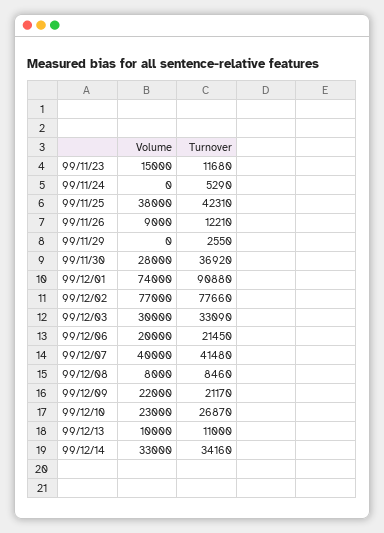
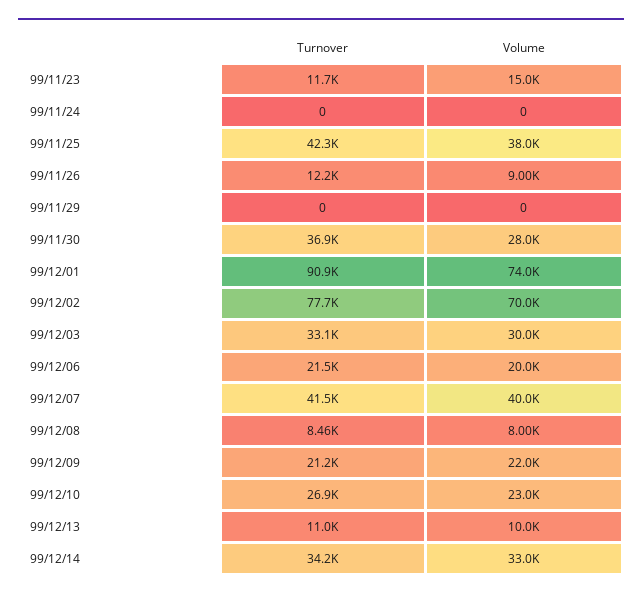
Turnover, 99/11/24: 5290 -> 0
Turnover, 99/11/29: 2550 -> 0
Volume, 99/12/02: 77000 -> 70000

